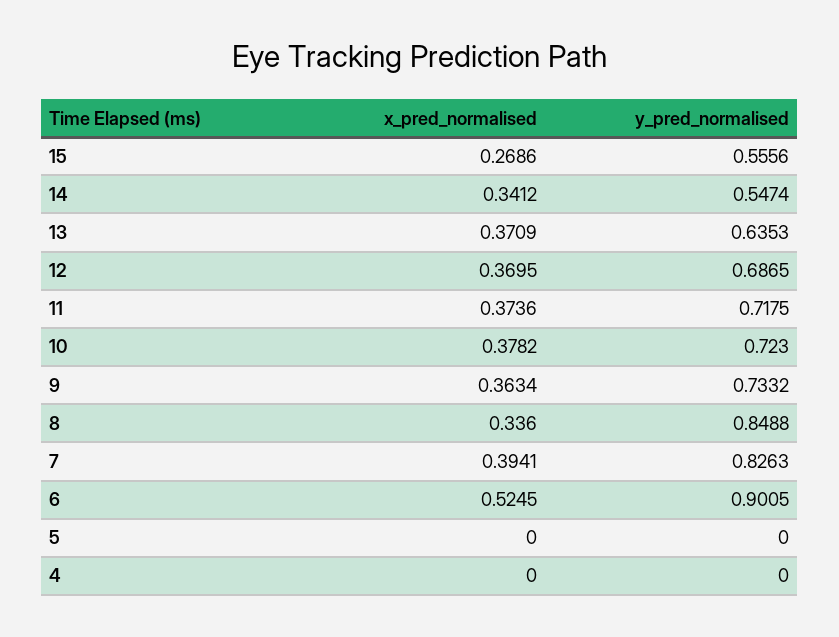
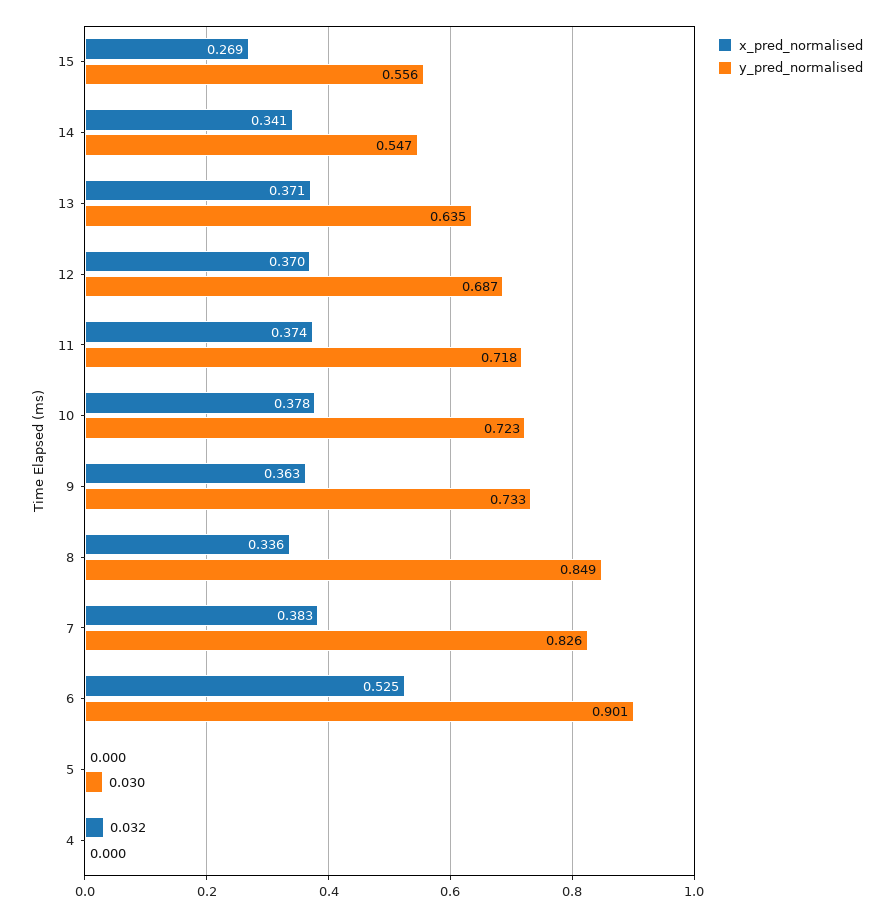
x_pred_normalised, 7: 0.3941 -> 0.383
y_pred_normalised, 5: 0 -> 0.03
x_pred_normalised, 4: 0 -> 0.032

